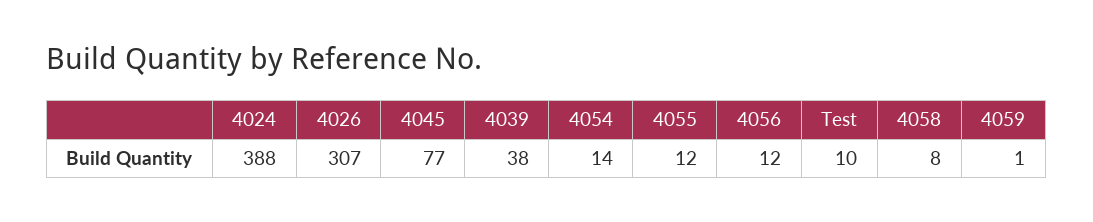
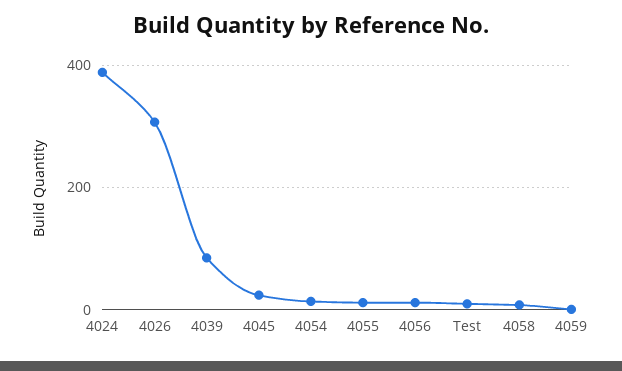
4045: 77 -> 20
4039: 38 -> 80

